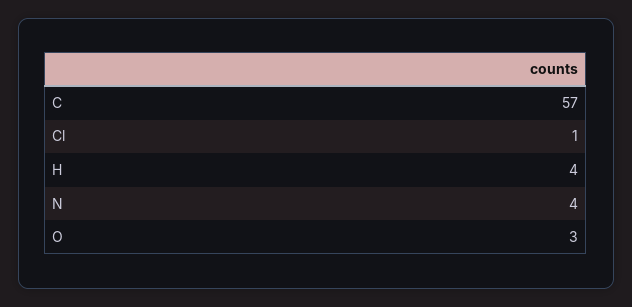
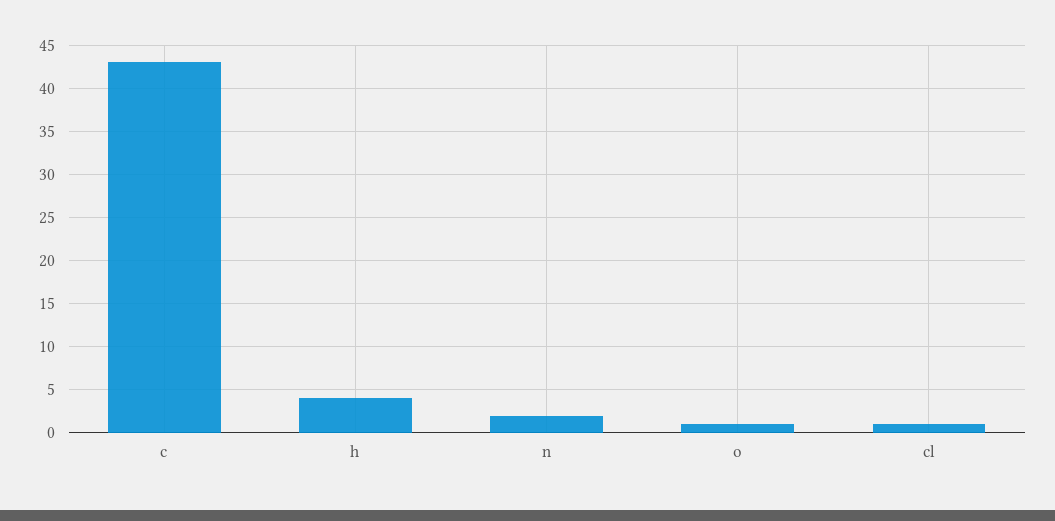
C: 57 -> 43
N: 4 -> 2
O: 3 -> 1

